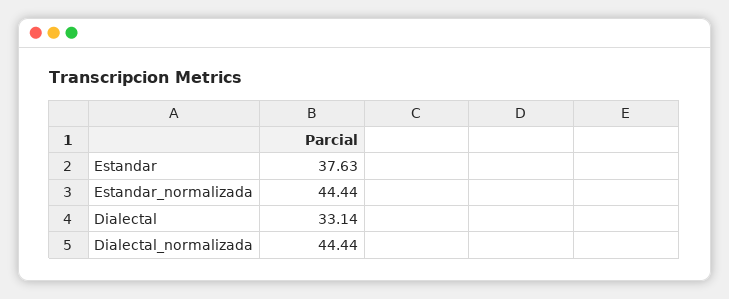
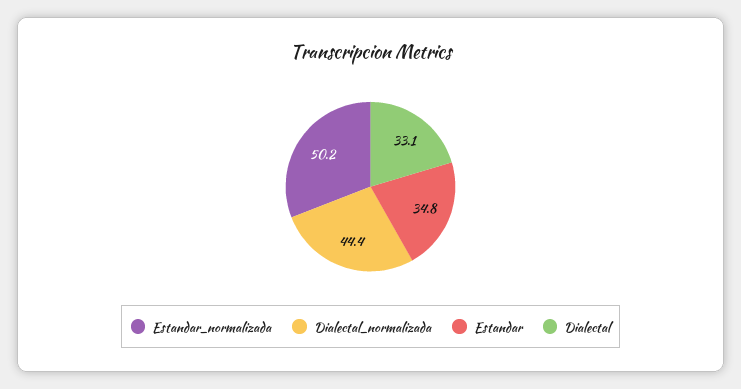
Estandar: 37.63 -> 34.8
Estandar_normalizada: 44.44 -> 50.2

